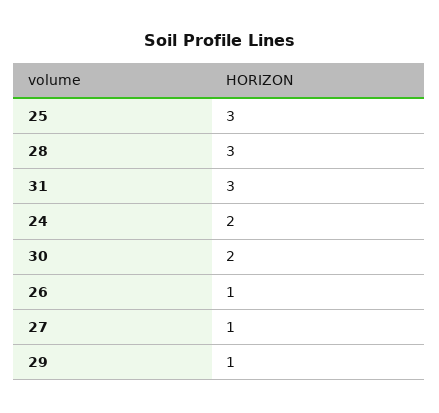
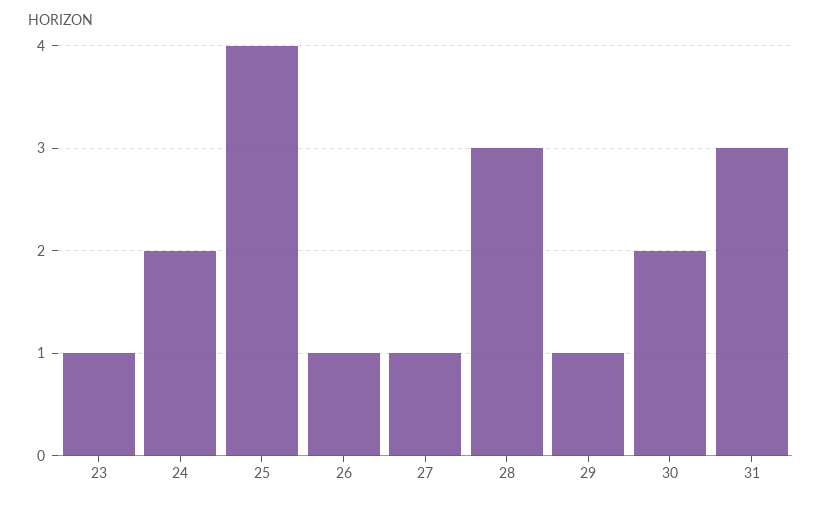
25: 3 -> 4
23: none -> 1

